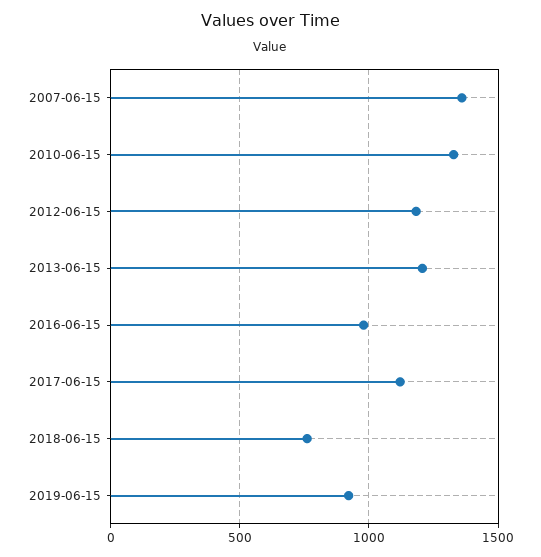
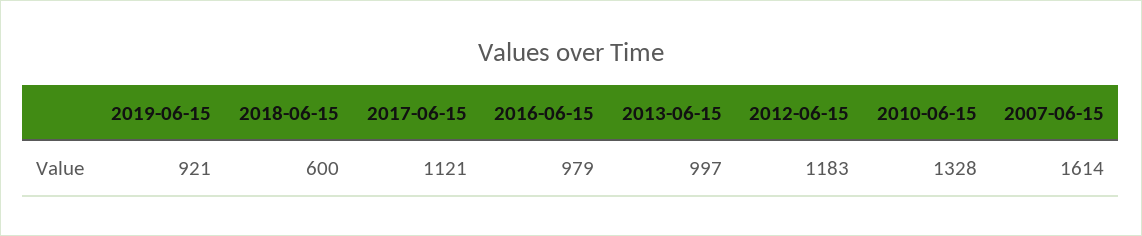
2007-06-15: 1350 -> 1614
2013-06-15: 1200 -> 997
2018-06-15: 750 -> 600

